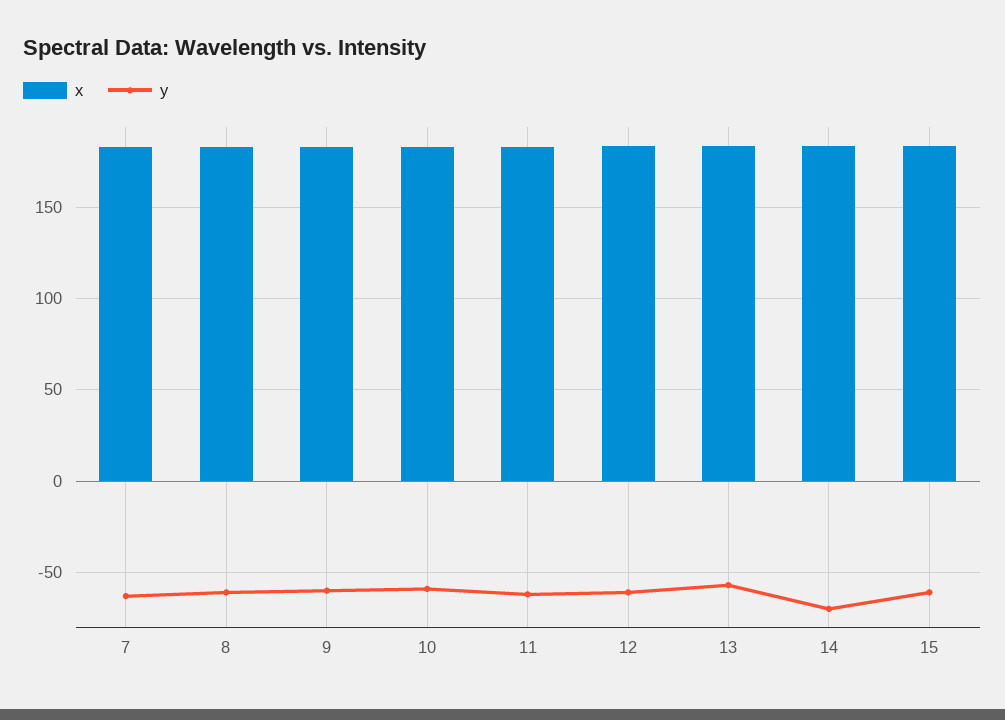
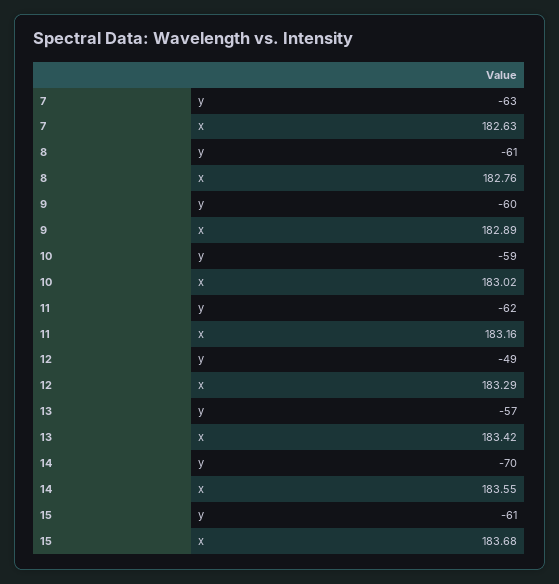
y, 12: -60 -> -49

